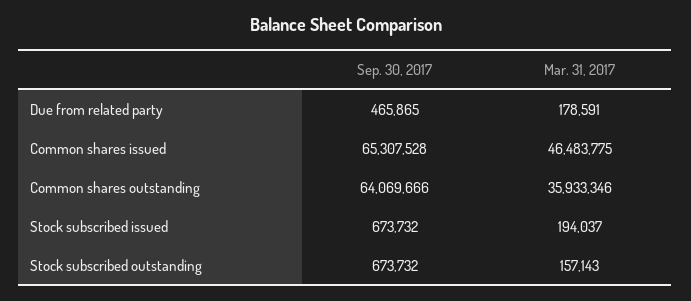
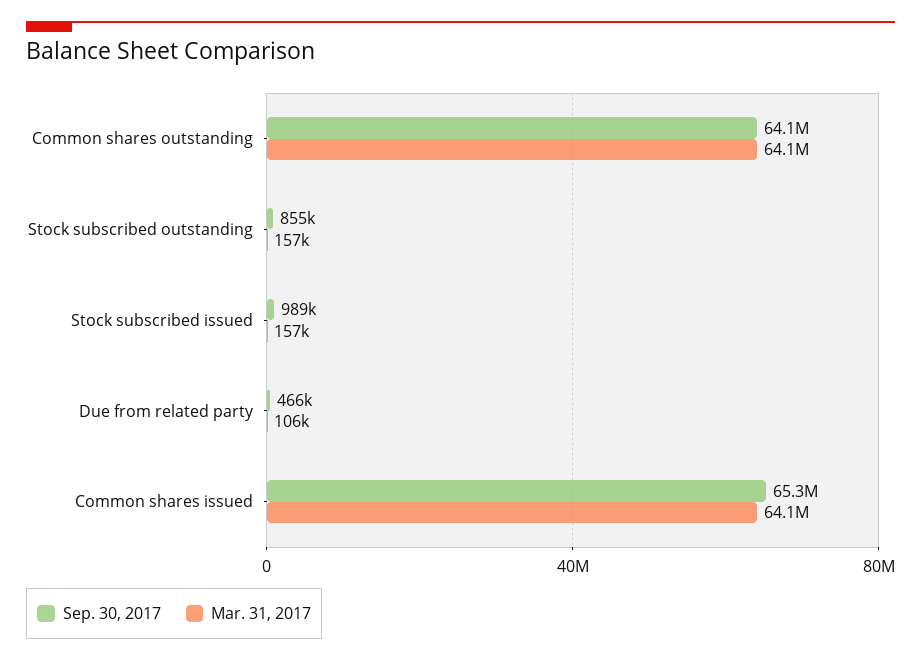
Mar. 31, 2017, Due from related party: 178591 -> 106000
Mar. 31, 2017, Common shares issued: 46483775 -> 64100000
Mar. 31, 2017, Common shares outstanding: 35933346 -> 64100000
Sep. 30, 2017, Stock subscribed issued: 673732 -> 989000
Mar. 31, 2017, Stock subscribed issued: 194037 -> 157000
Sep. 30, 2017, Stock subscribed outstanding: 673732 -> 855000

